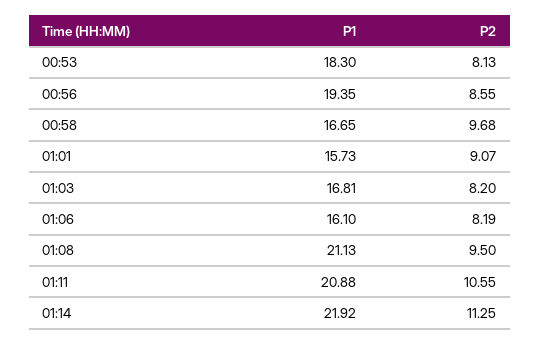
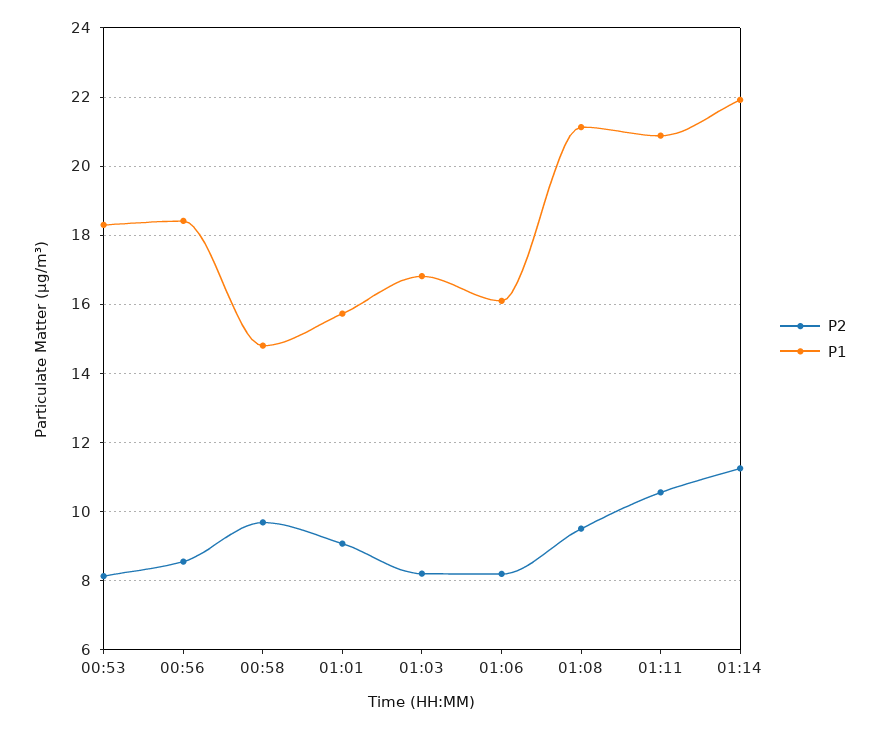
P1, 00:56: 19.35 -> 18.4
P1, 00:58: 16.65 -> 14.8

